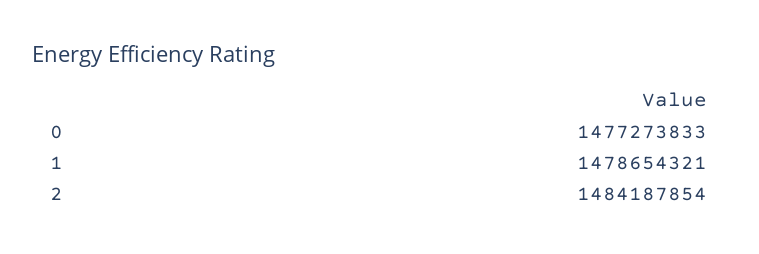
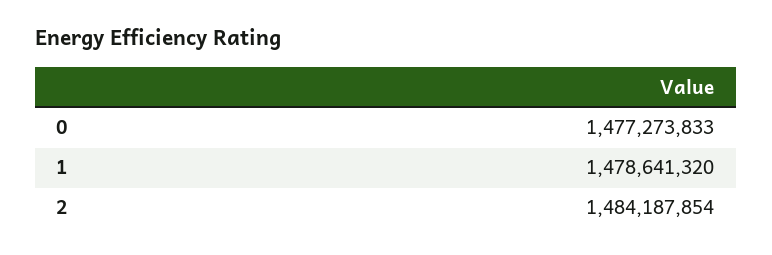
1: 1478654321 -> 1478641320

